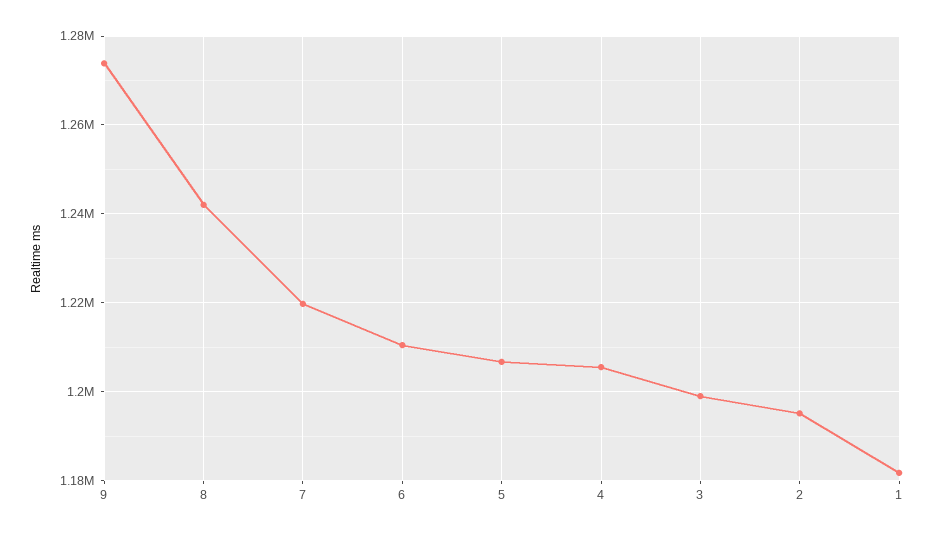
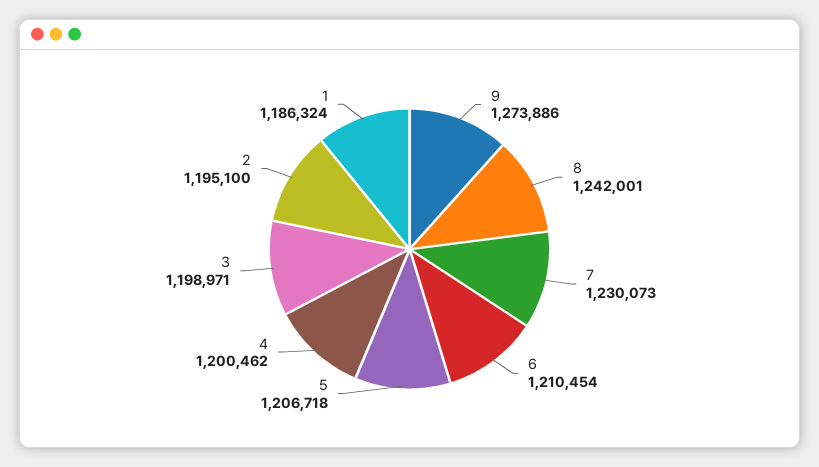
7: 1220000 -> 1230073
4: 1206000 -> 1200462
1: 1182000 -> 1186324

